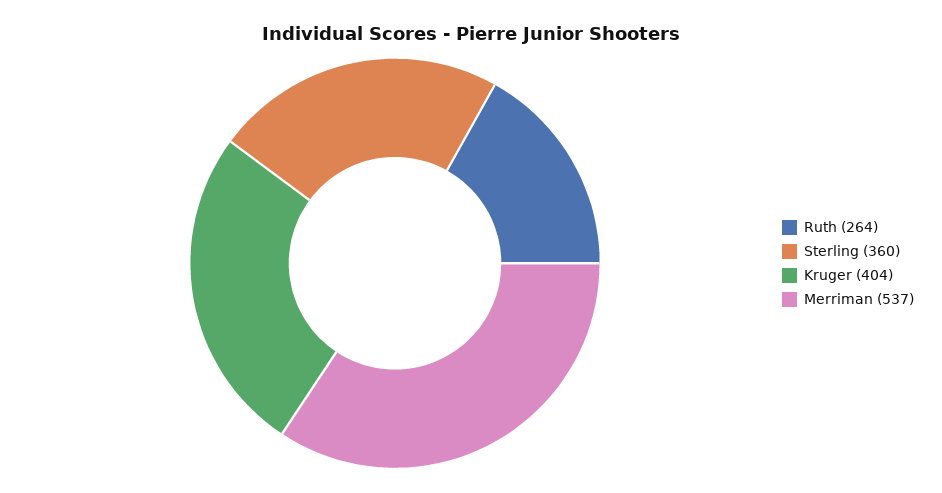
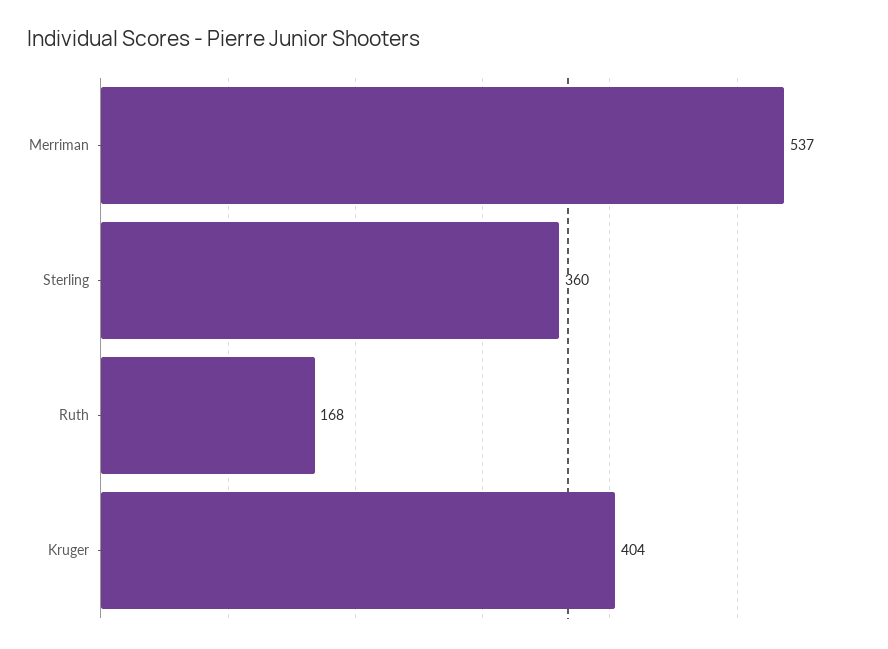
Ruth: 264 -> 168

